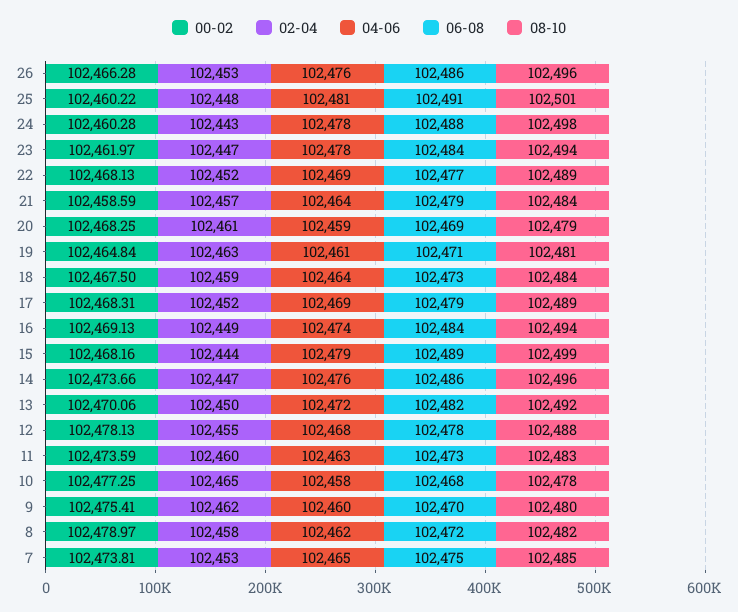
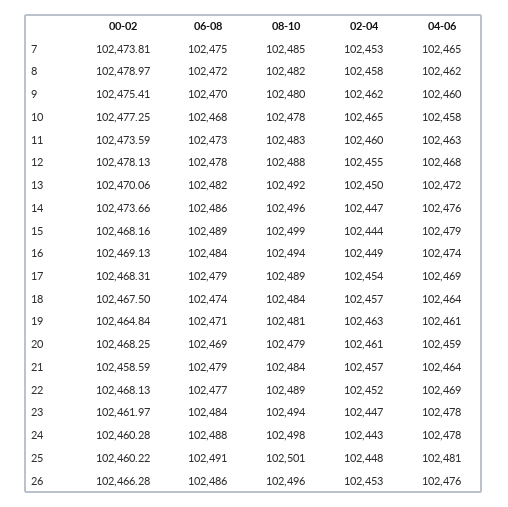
02-04, 18: 102459 -> 102457
06-08, 18: 102473 -> 102474
02-04, 17: 102452 -> 102454

